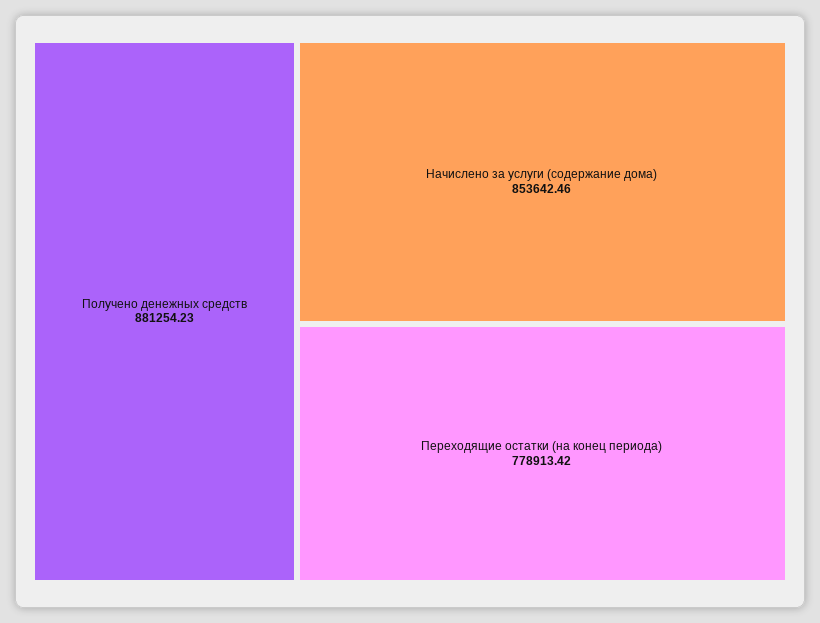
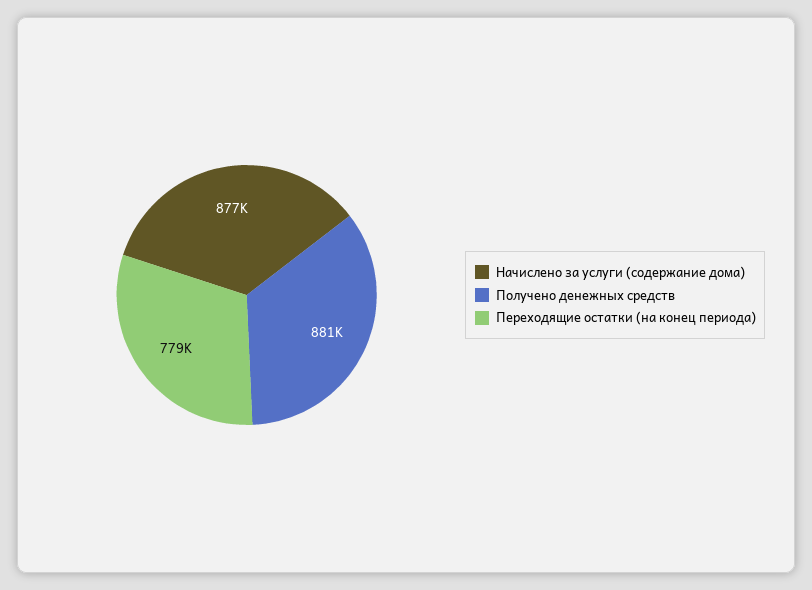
Начислено за услуги (содержание дома): 853642.46 -> 877000

